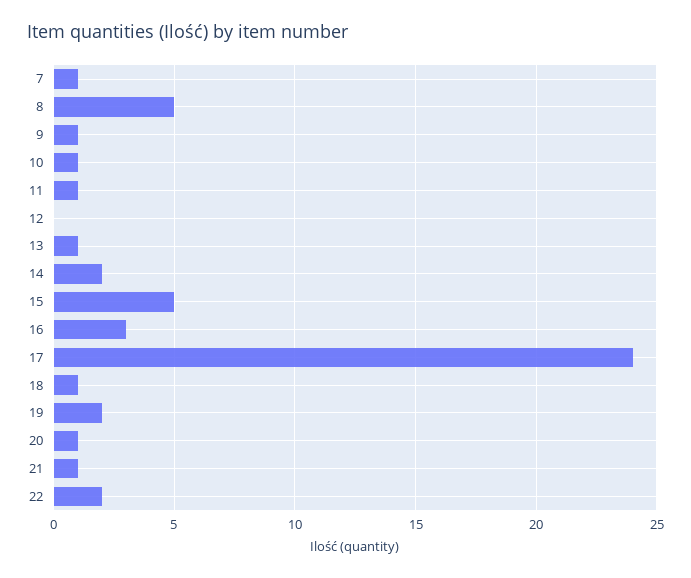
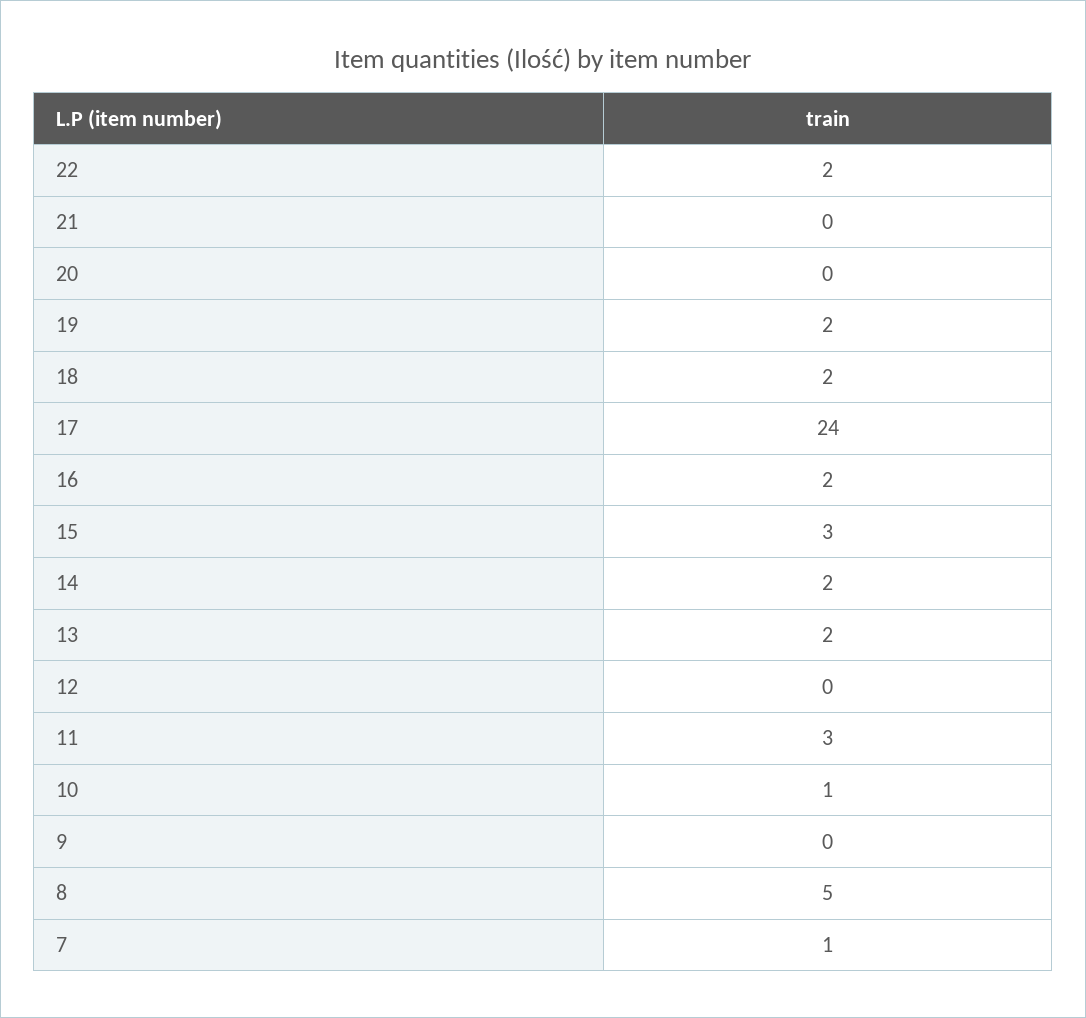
9: 1 -> 0
11: 1 -> 3
13: 1 -> 2
15: 5 -> 3
16: 3 -> 2
18: 1 -> 2
20: 1 -> 0
21: 1 -> 0

